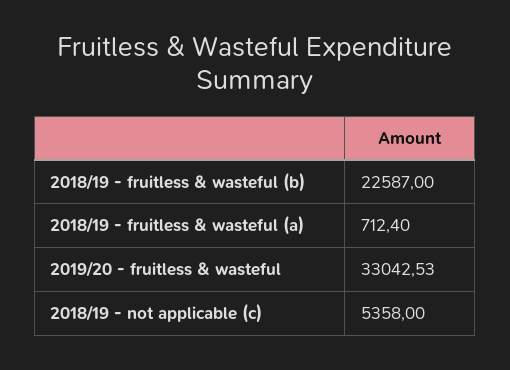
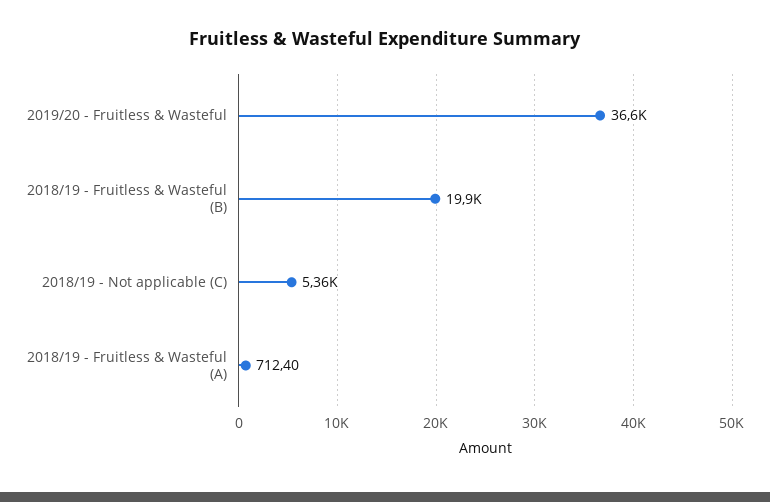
2018/19 - fruitless & wasteful (b): 22587 -> 19900
2019/20 - fruitless & wasteful: 33042.53 -> 36600

